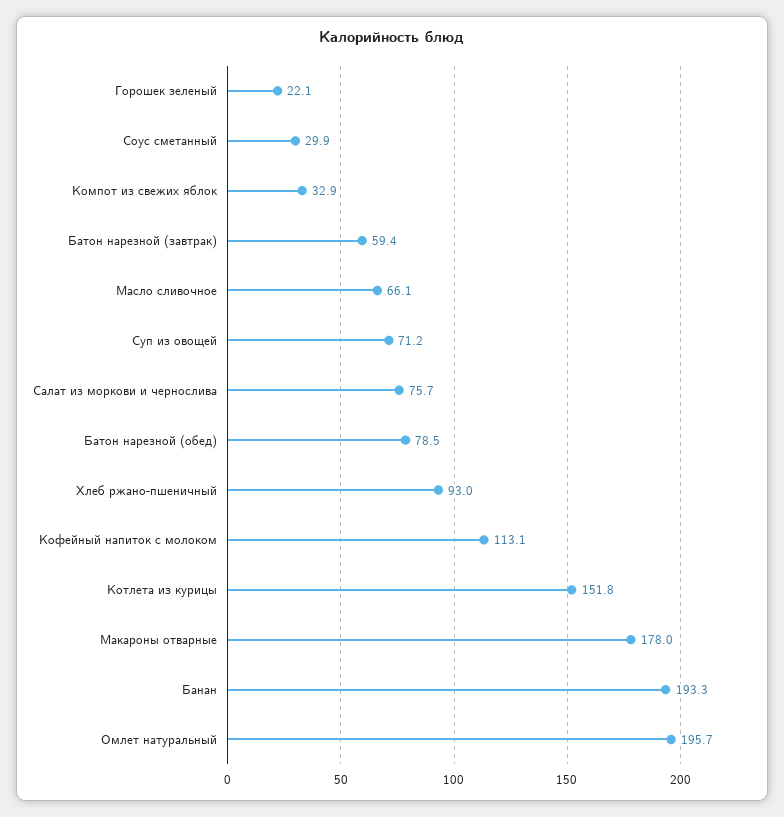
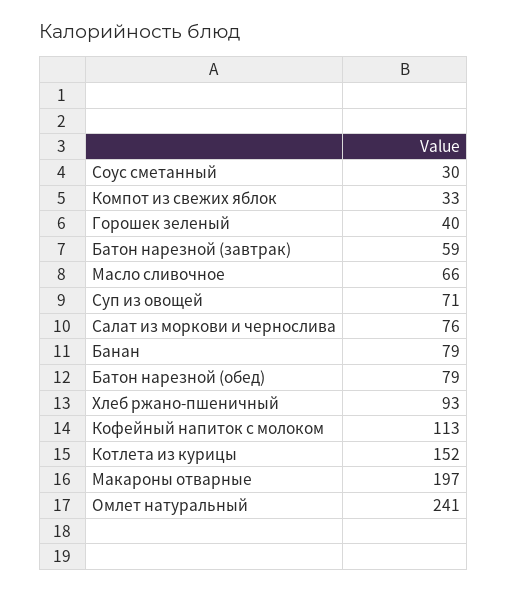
Горошек зеленый: 22.1 -> 40
Макароны отварные: 178 -> 197
Банан: 193.3 -> 79
Омлет натуральный: 195.7 -> 241

